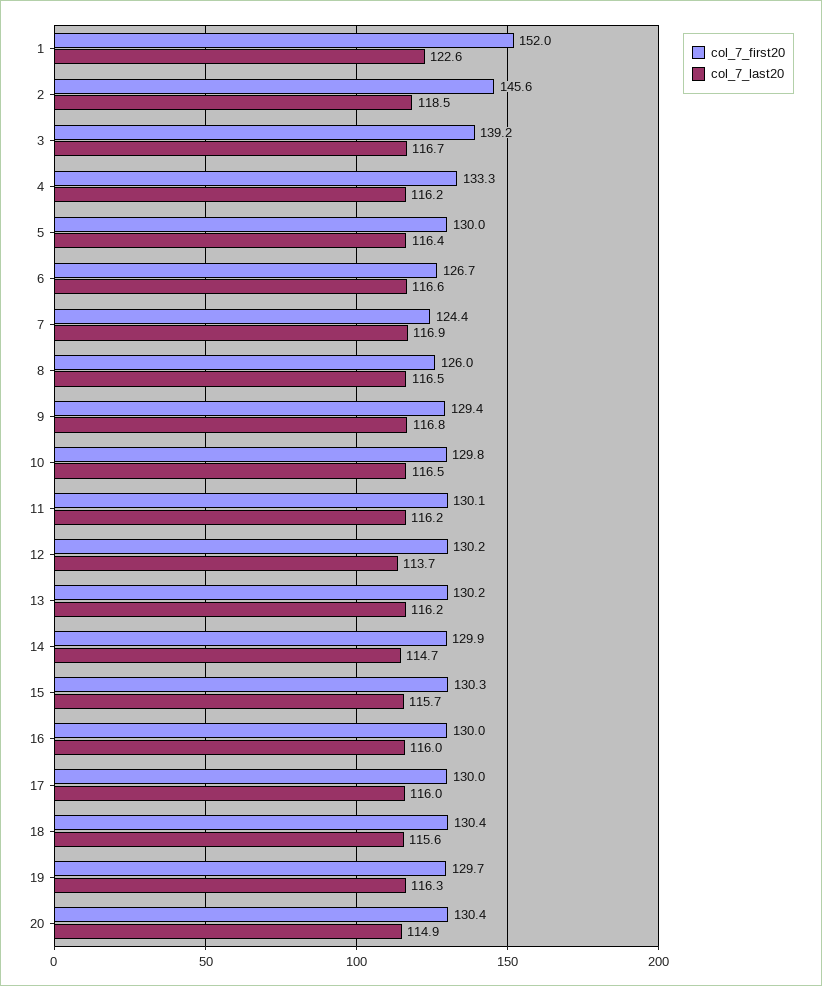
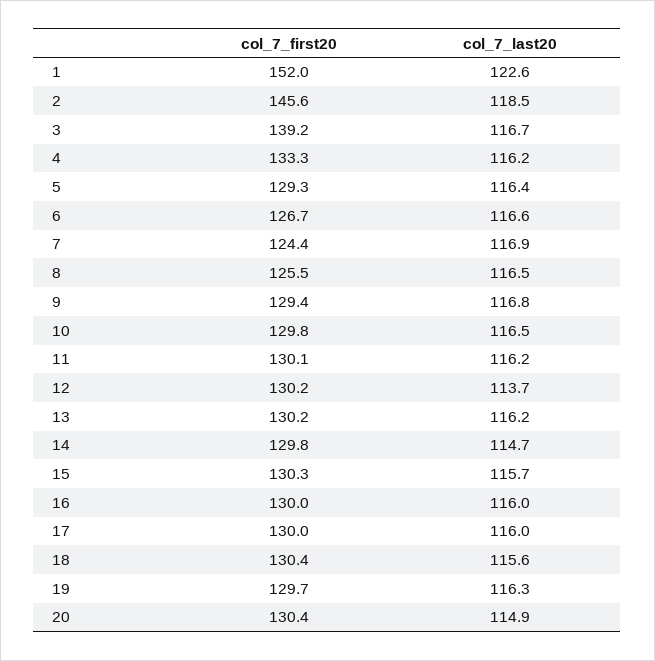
col_7_first20, 5: 130 -> 129.3
col_7_first20, 8: 126 -> 125.5
col_7_first20, 14: 129.9 -> 129.8

